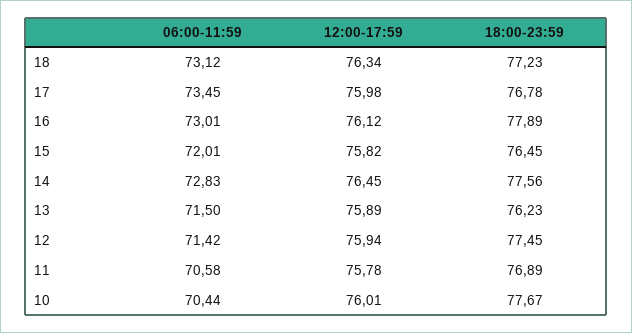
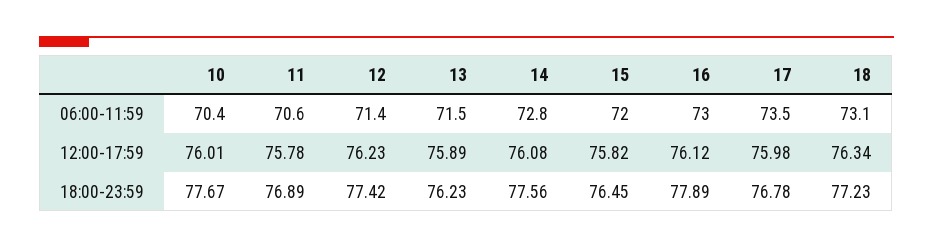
12:00-17:59, 14: 76.45 -> 76.08
12:00-17:59, 12: 75.94 -> 76.23
18:00-23:59, 12: 77.45 -> 77.42

